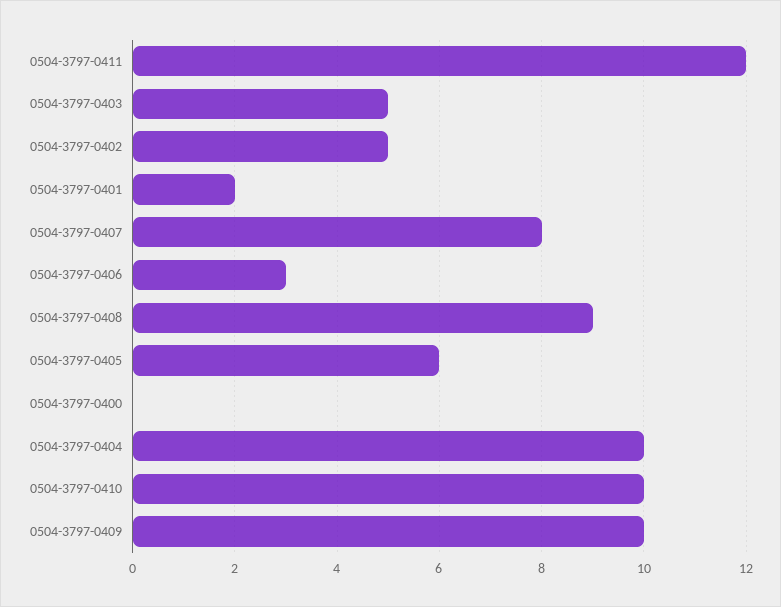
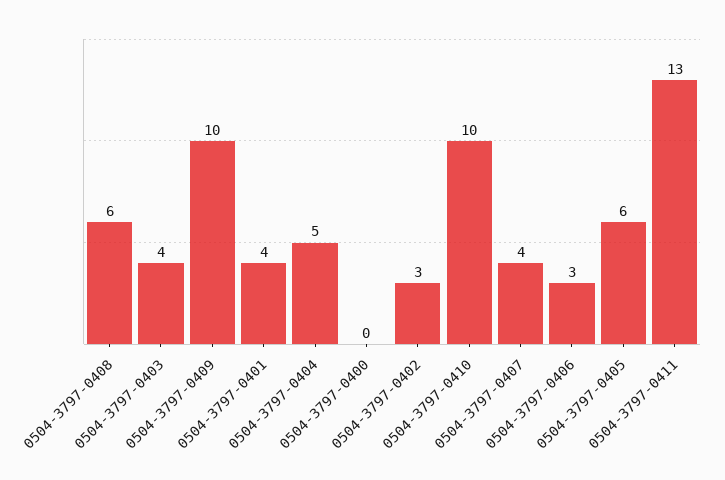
0504-3797-0411: 12 -> 13
0504-3797-0403: 5 -> 4
0504-3797-0402: 5 -> 3
0504-3797-0401: 2 -> 4
0504-3797-0407: 8 -> 4
0504-3797-0408: 9 -> 6
0504-3797-0404: 10 -> 5

